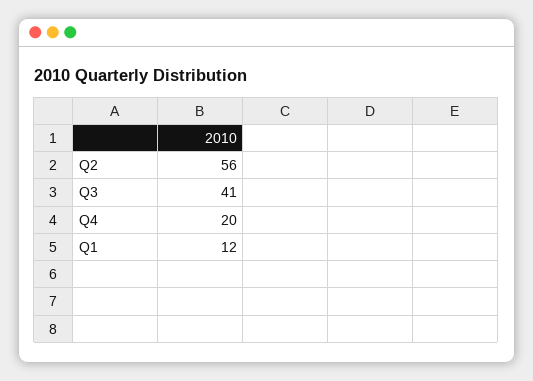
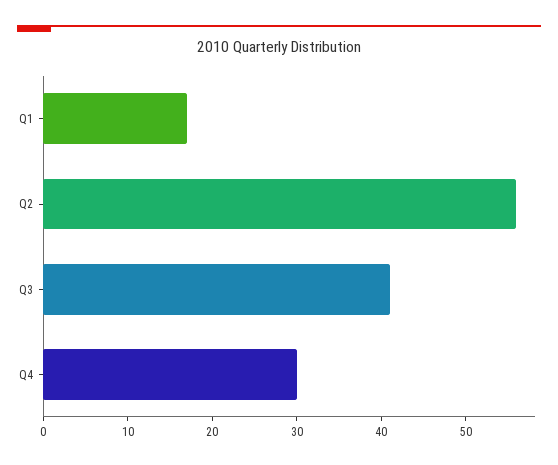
Q4: 20 -> 30
Q1: 12 -> 17

